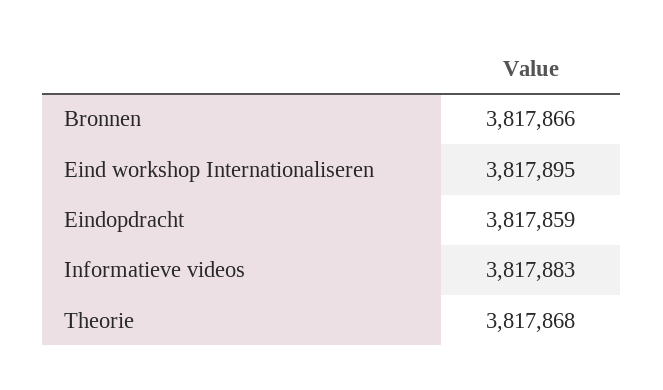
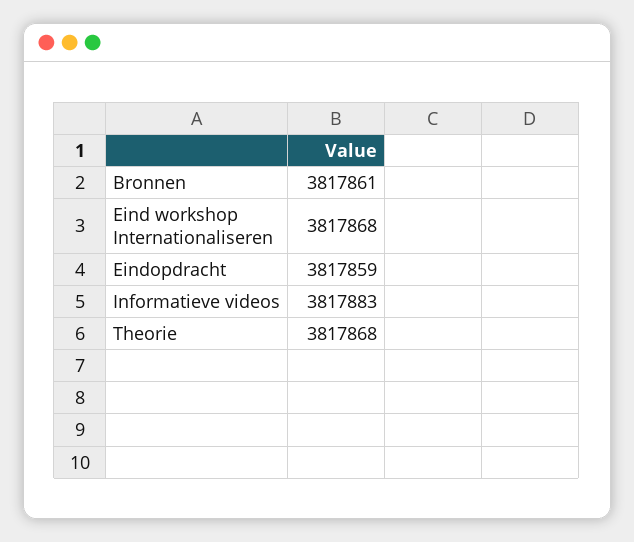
Bronnen: 3817866 -> 3817861
Eind workshop Internationaliseren: 3817895 -> 3817868

